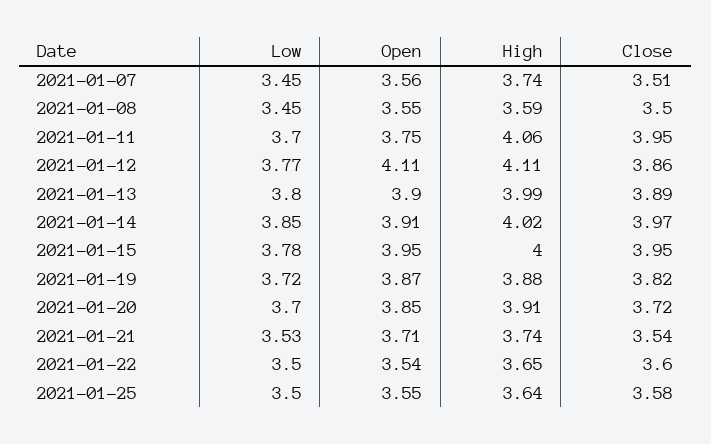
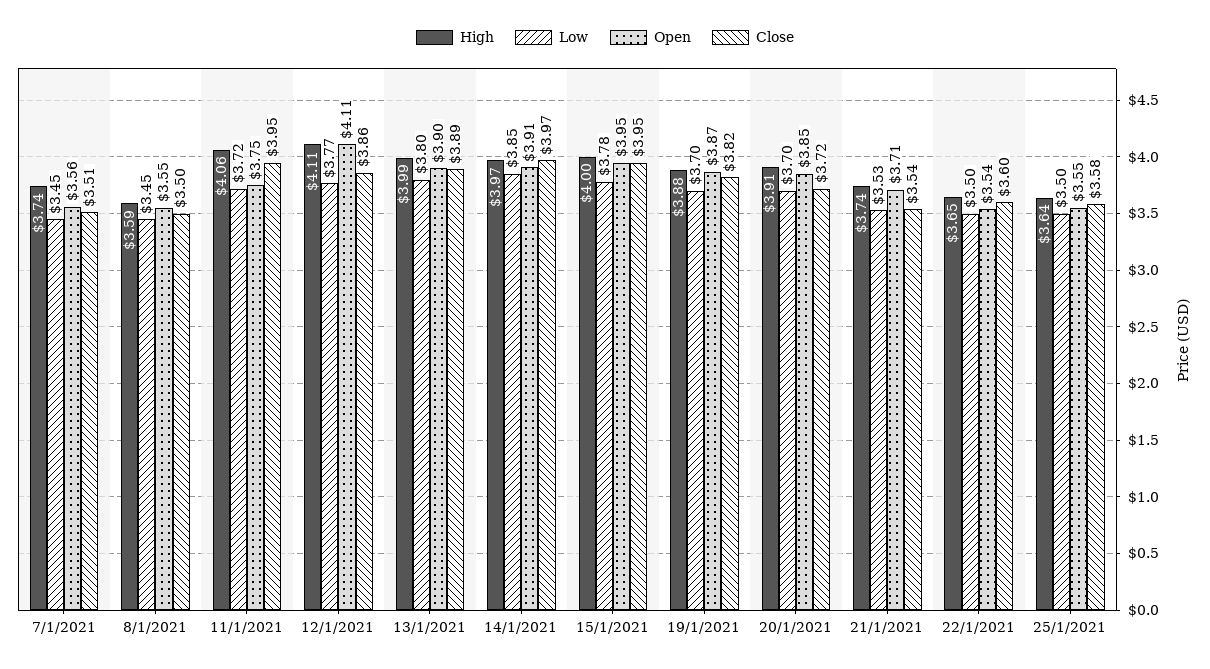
Low, 2021-01-11: 3.7 -> 3.72
High, 2021-01-14: 4.02 -> 3.97
Low, 2021-01-19: 3.72 -> 3.7

